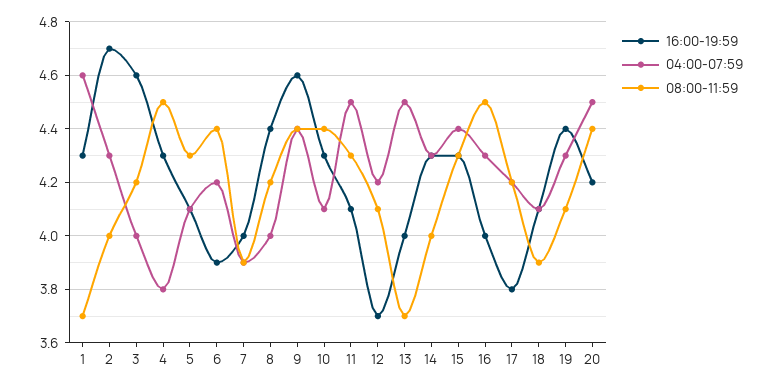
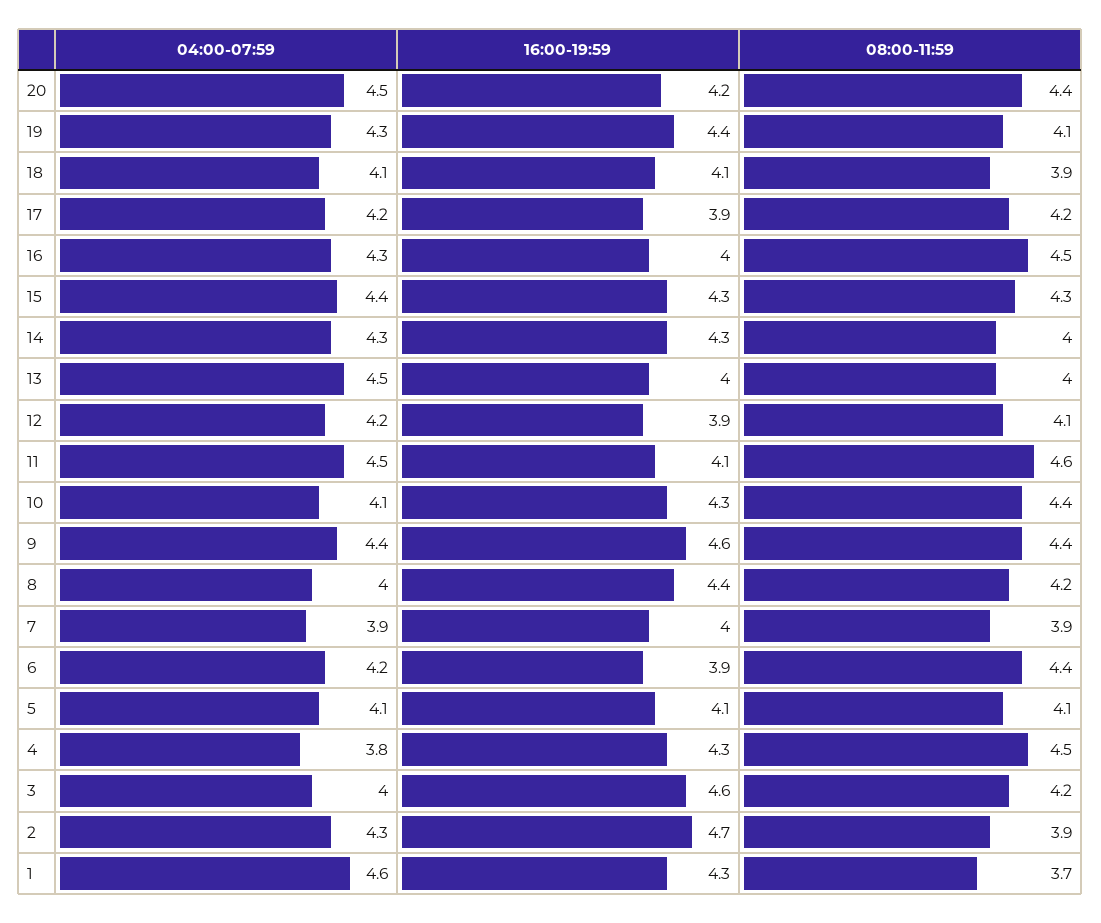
08:00-11:59, 2: 4 -> 3.9
08:00-11:59, 5: 4.3 -> 4.1
08:00-11:59, 11: 4.3 -> 4.6
16:00-19:59, 12: 3.7 -> 3.9
08:00-11:59, 13: 3.7 -> 4
16:00-19:59, 17: 3.8 -> 3.9

